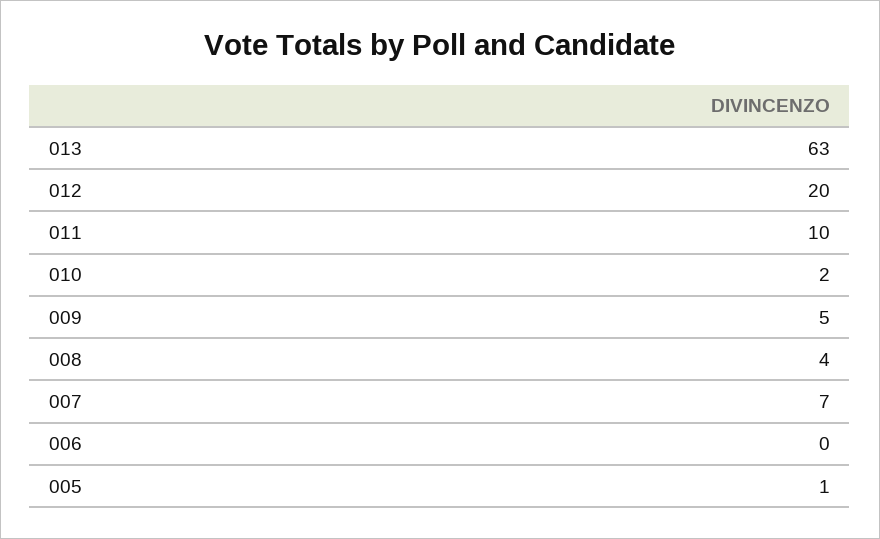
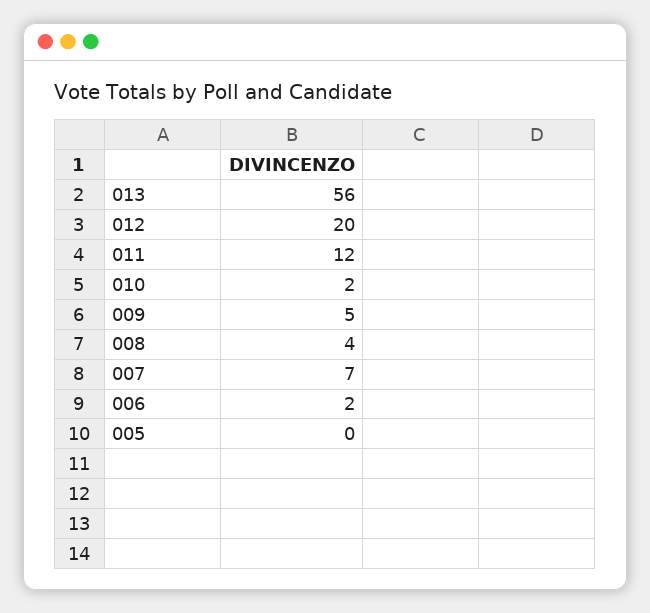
013: 63 -> 56
011: 10 -> 12
006: 0 -> 2
005: 1 -> 0

